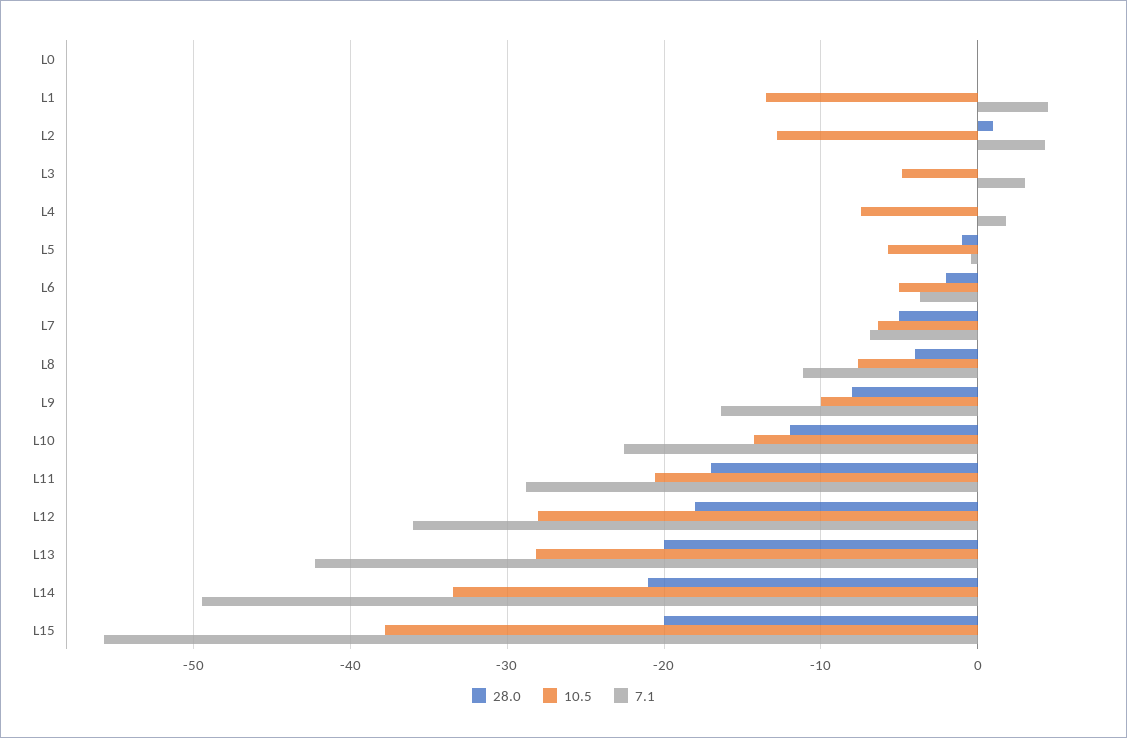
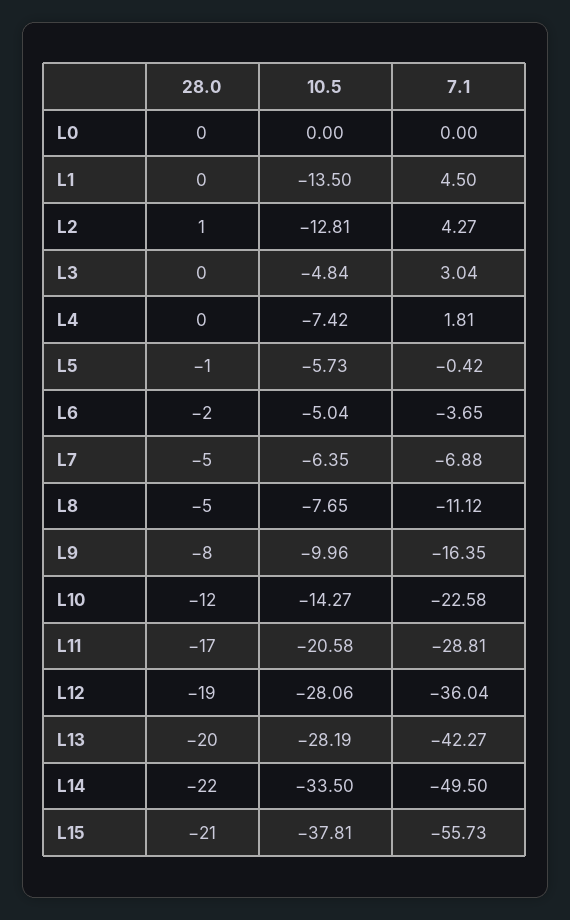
28.0, L8: -4 -> -5
28.0, L12: -18 -> -19
28.0, L14: -21 -> -22
28.0, L15: -20 -> -21

